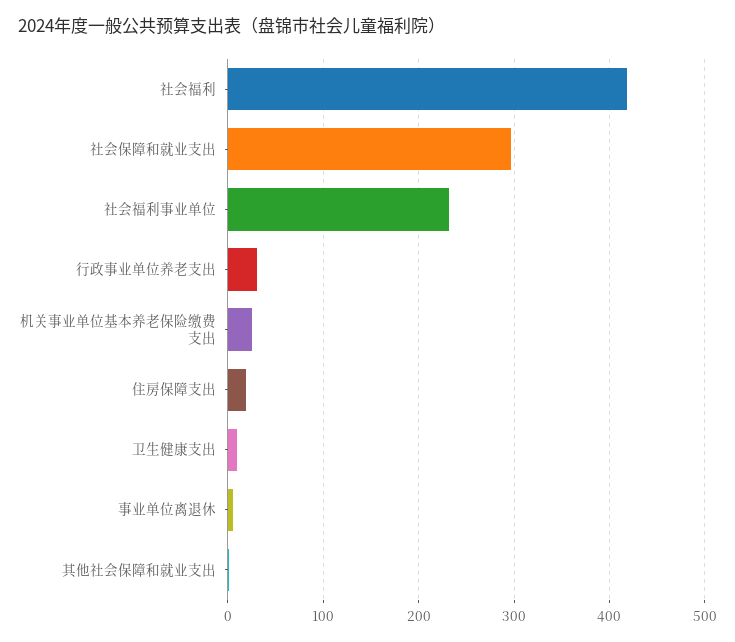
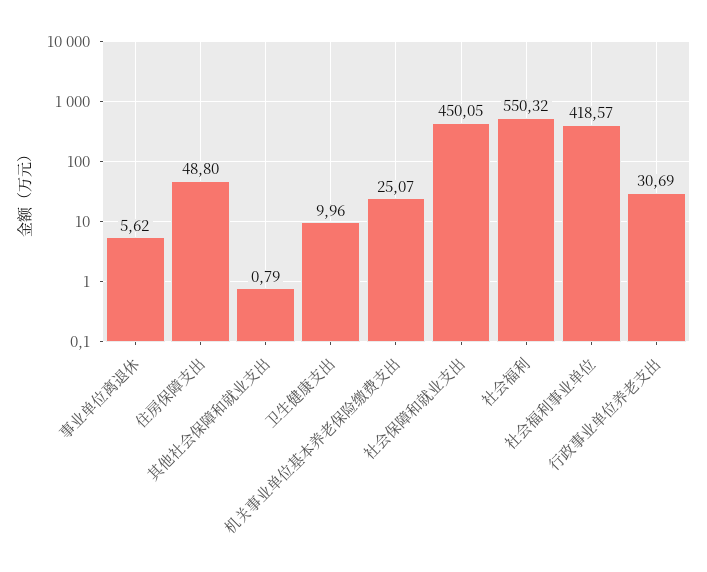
社会福利: 420 -> 550.32
社会保障和就业支出: 300 -> 450.05
社会福利事业单位: 230 -> 418.57
住房保障支出: 20 -> 48.8

